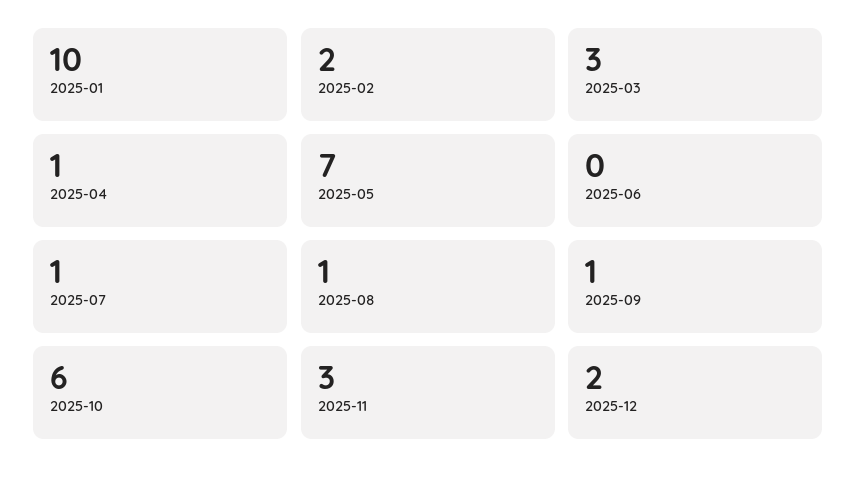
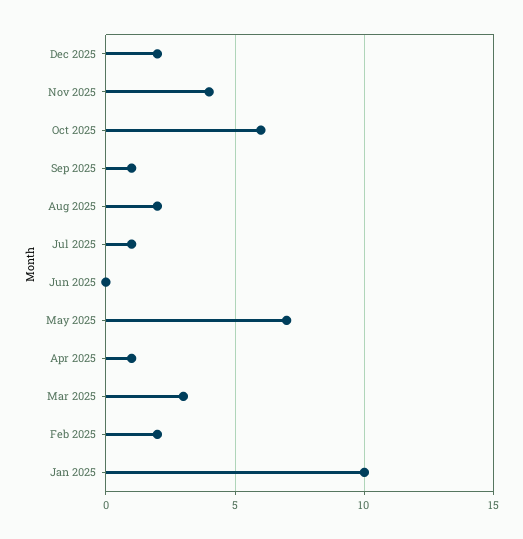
2025-08: 1 -> 2
2025-11: 3 -> 4

